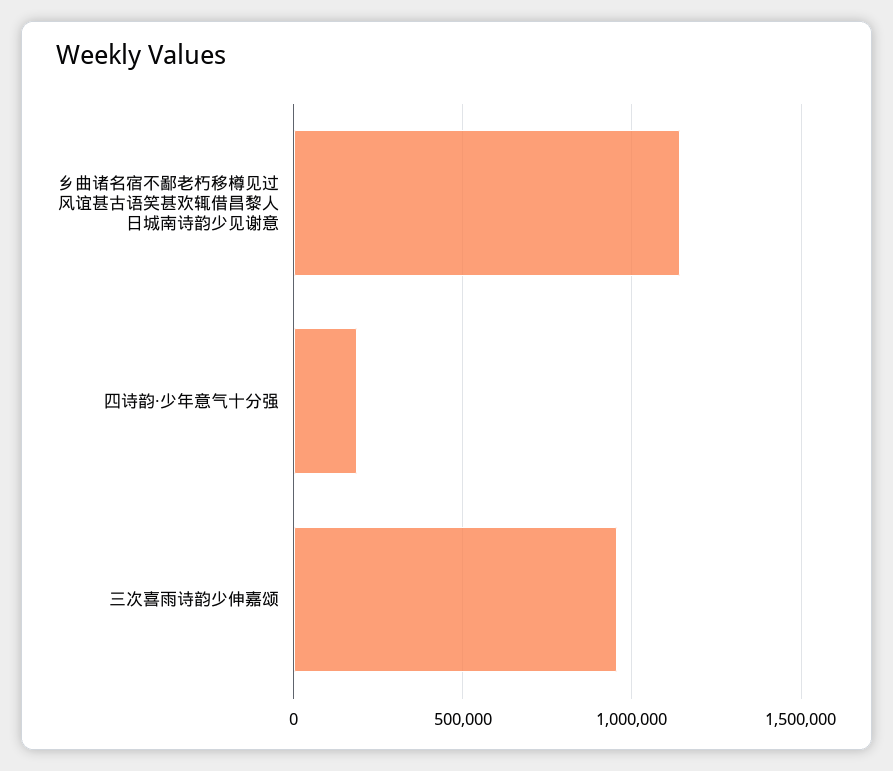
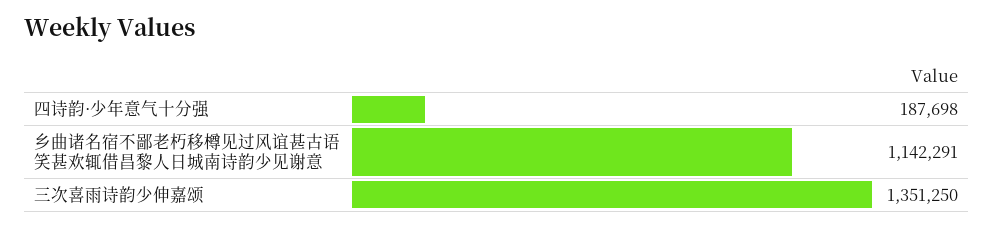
三次喜雨诗韵少伸嘉颂: 950000 -> 1351250

